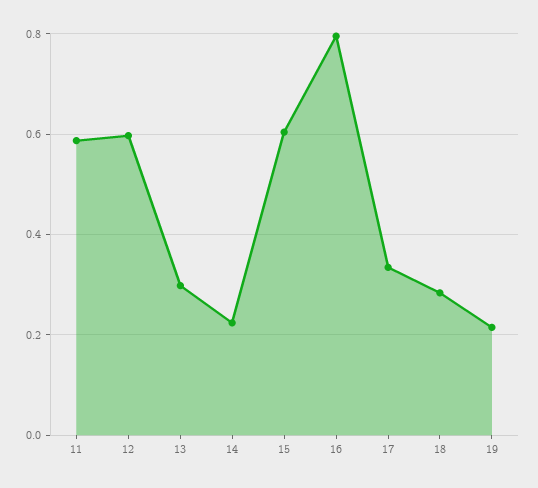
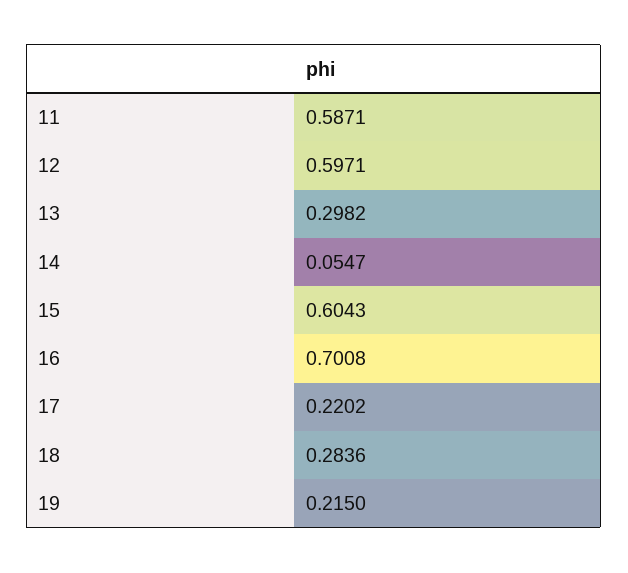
14: 0.22 -> 0.0547
16: 0.8 -> 0.7008
17: 0.34 -> 0.2202

